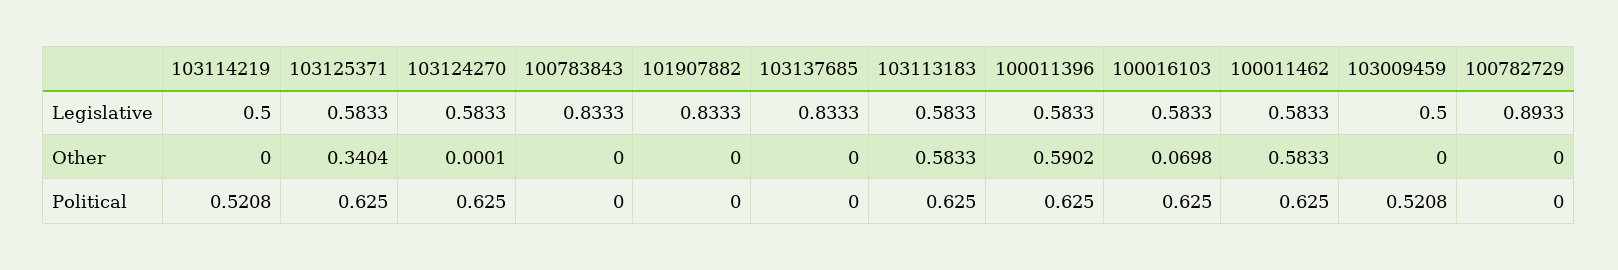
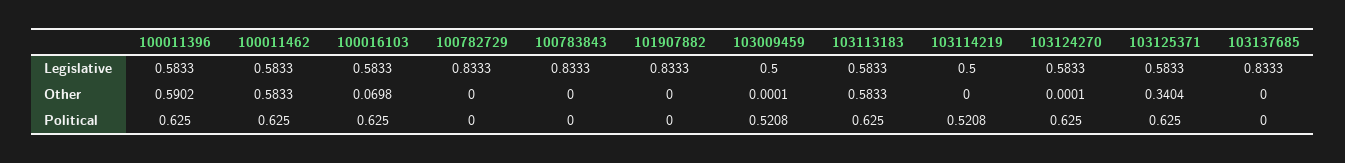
100782729, Legislative: 0.8933 -> 0.8333
103009459, Other: 0 -> 0.0001

